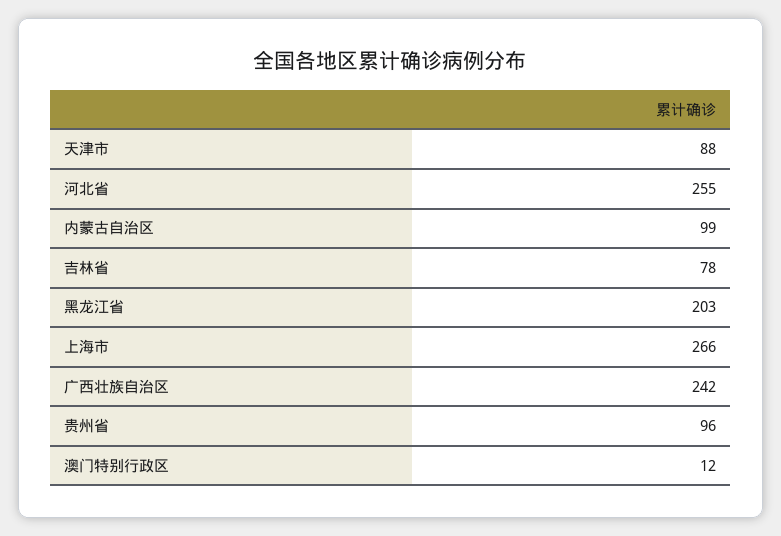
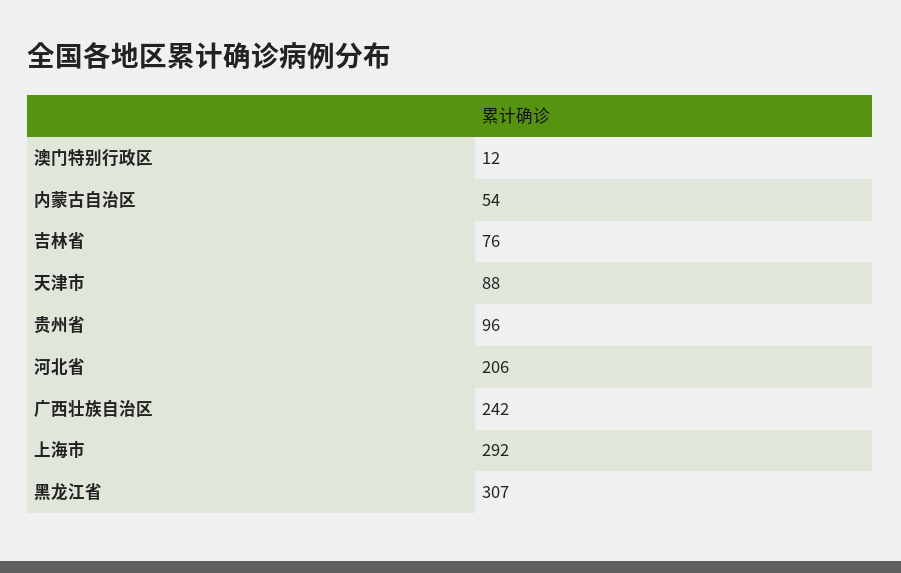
河北省: 255 -> 206
内蒙古自治区: 99 -> 54
吉林省: 78 -> 76
黑龙江省: 203 -> 307
上海市: 266 -> 292

